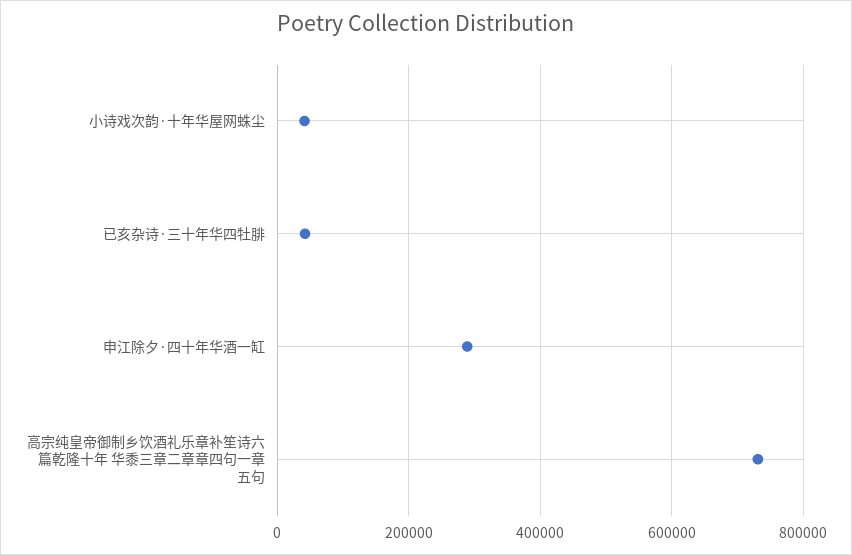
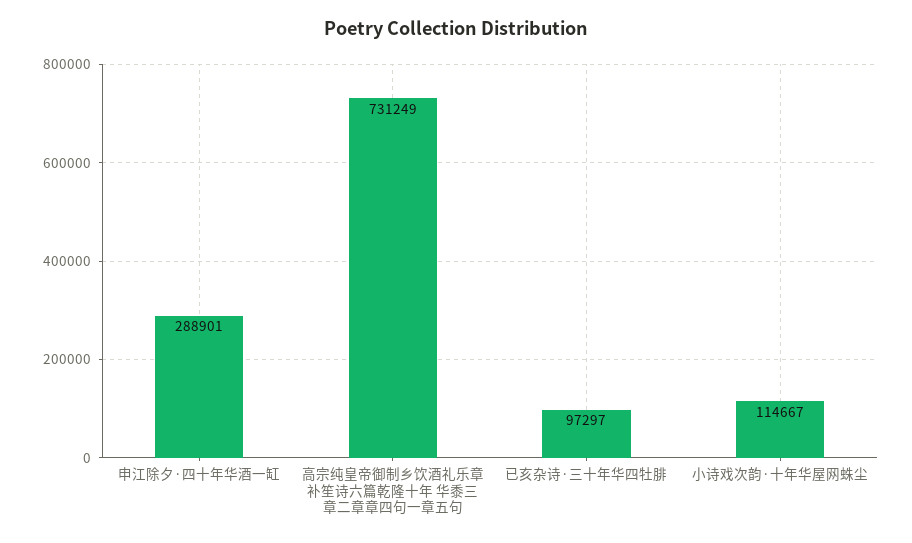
小诗戏次韵·十年华屋网蛛尘: 40000 -> 114667
已亥杂诗·三十年华四牡腓: 40000 -> 97297

